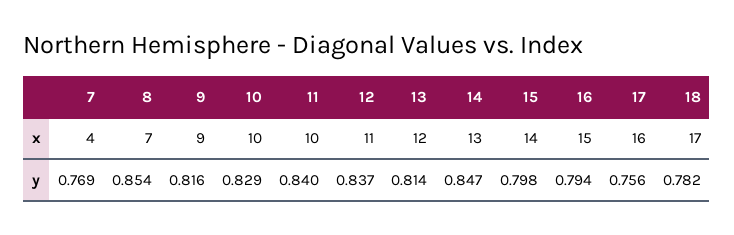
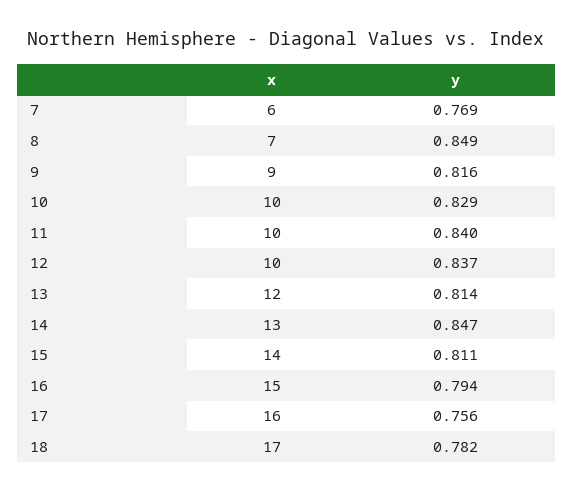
7, x: 4 -> 6
12, x: 11 -> 10
8, y: 0.854 -> 0.849
15, y: 0.798 -> 0.811

